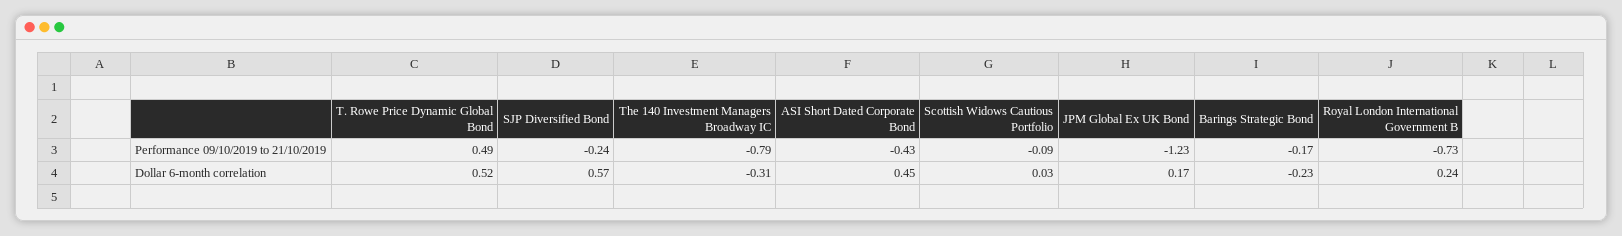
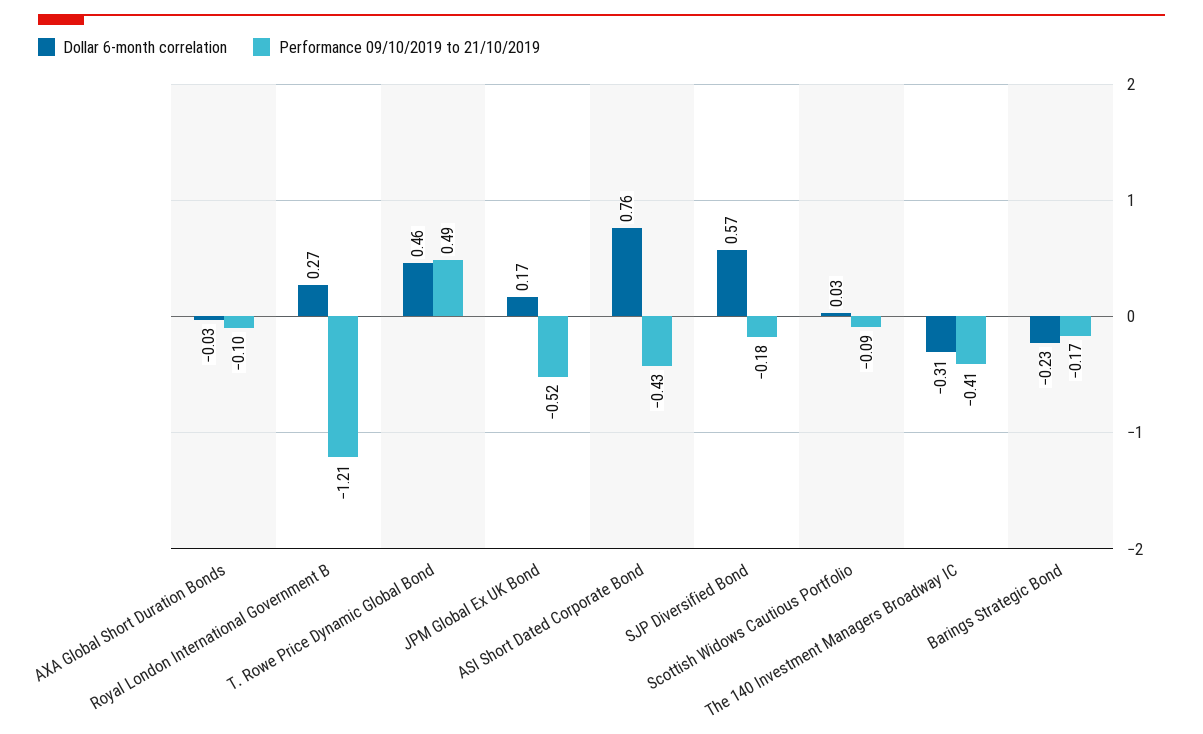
Performance 09/10/2019 to 21/10/2019, SJP Diversified Bond: -0.24 -> -0.18
Performance 09/10/2019 to 21/10/2019, The 140 Investment Managers Broadway IC: -0.79 -> -0.41
Performance 09/10/2019 to 21/10/2019, JPM Global Ex UK Bond: -1.23 -> -0.52
Performance 09/10/2019 to 21/10/2019, Royal London International Government B: -0.73 -> -1.21
Dollar 6-month correlation, T. Rowe Price Dynamic Global Bond: 0.52 -> 0.46
Dollar 6-month correlation, ASI Short Dated Corporate Bond: 0.45 -> 0.76
Dollar 6-month correlation, Royal London International Government B: 0.24 -> 0.27
Dollar 6-month correlation, AXA Global Short Duration Bonds: none -> -0.03
Performance 09/10/2019 to 21/10/2019, AXA Global Short Duration Bonds: none -> -0.1

